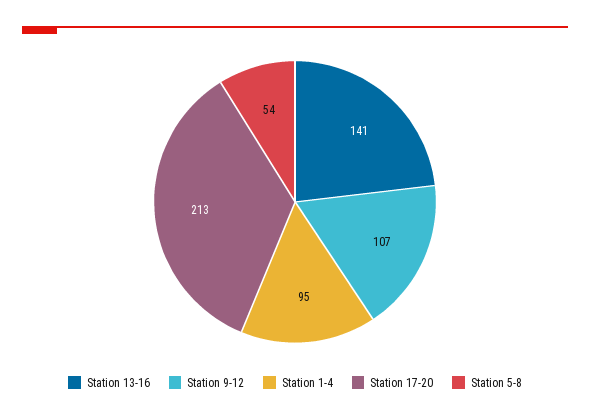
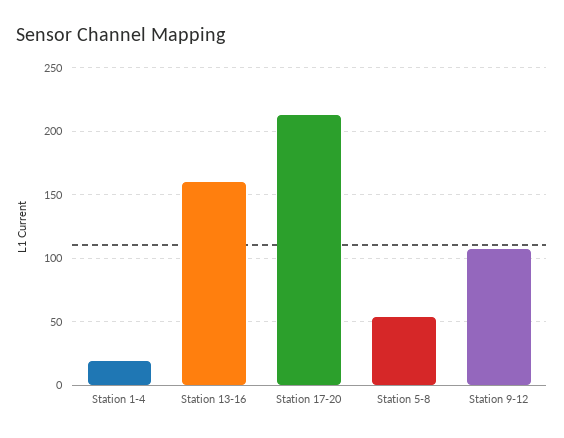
Station 13-16: 141 -> 160
Station 1-4: 95 -> 20

